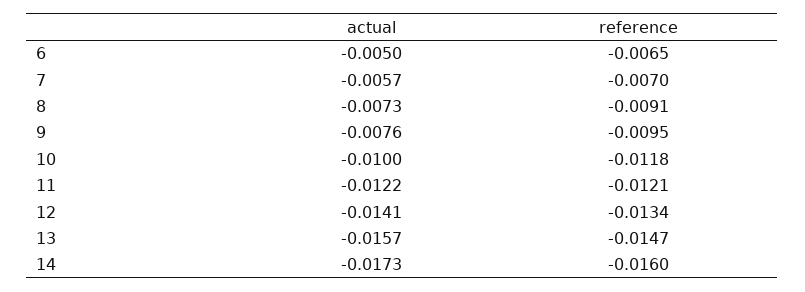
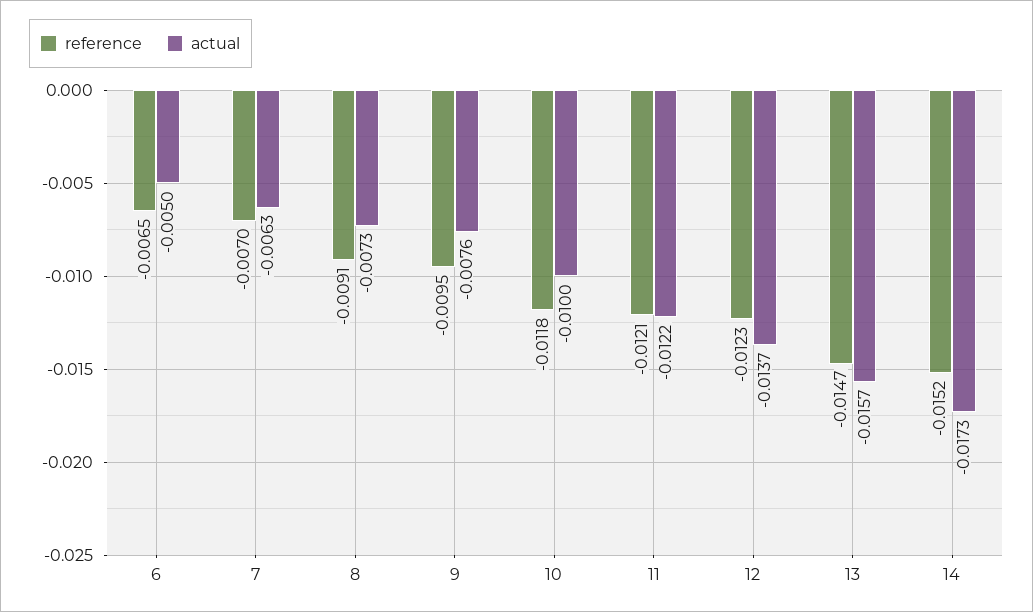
actual, 7: -0.0057 -> -0.0063
actual, 12: -0.0141 -> -0.0137
reference, 12: -0.0134 -> -0.0123
reference, 14: -0.016 -> -0.0152

